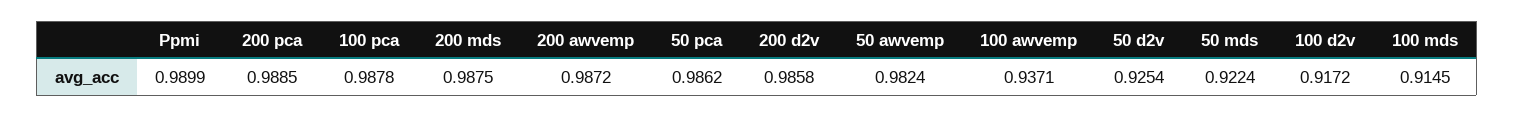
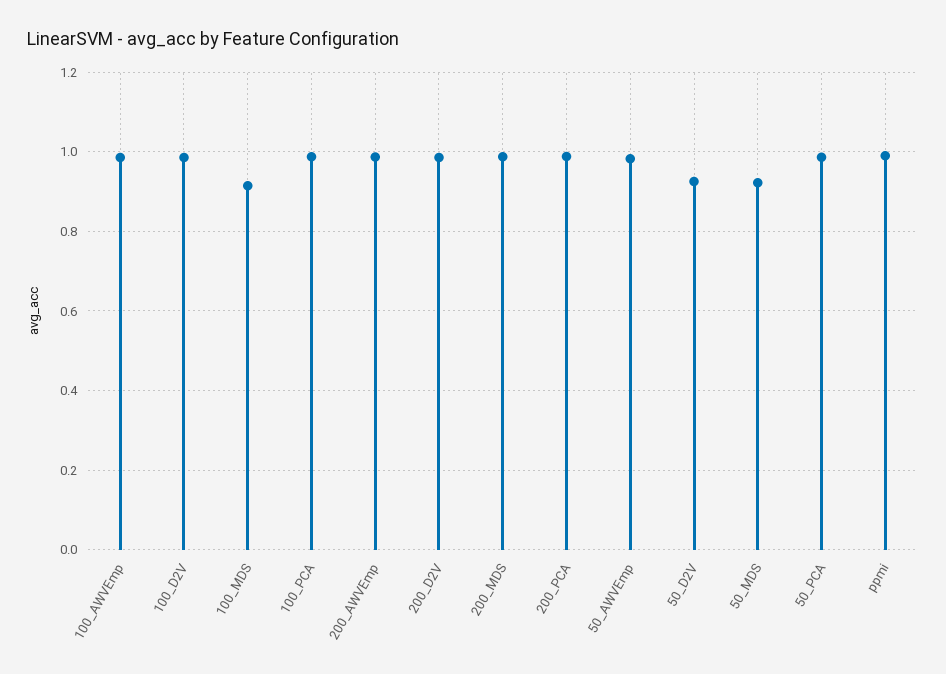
100 awvemp: 0.9371 -> 0.98
100 d2v: 0.9172 -> 0.98

